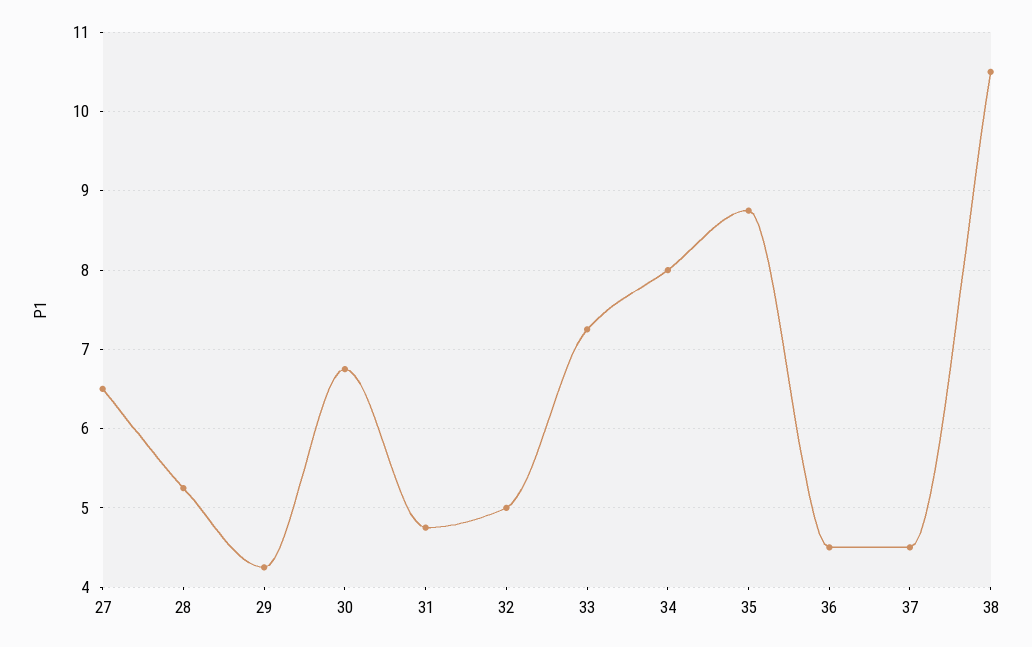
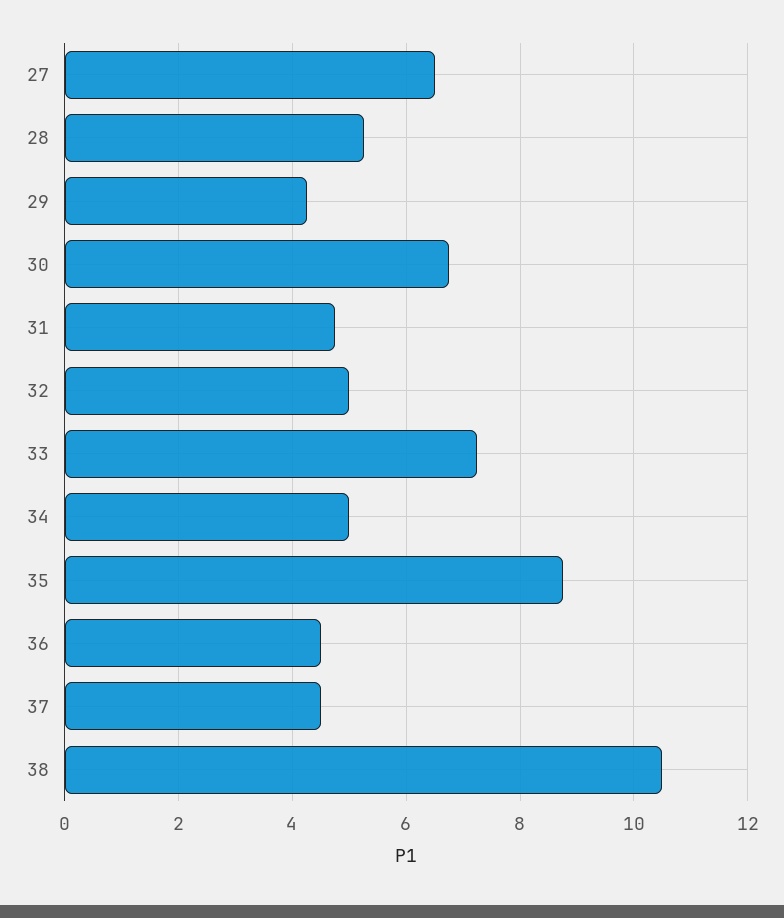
34: 8 -> 5

